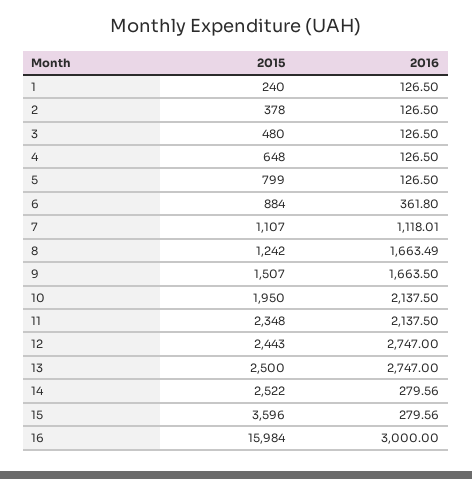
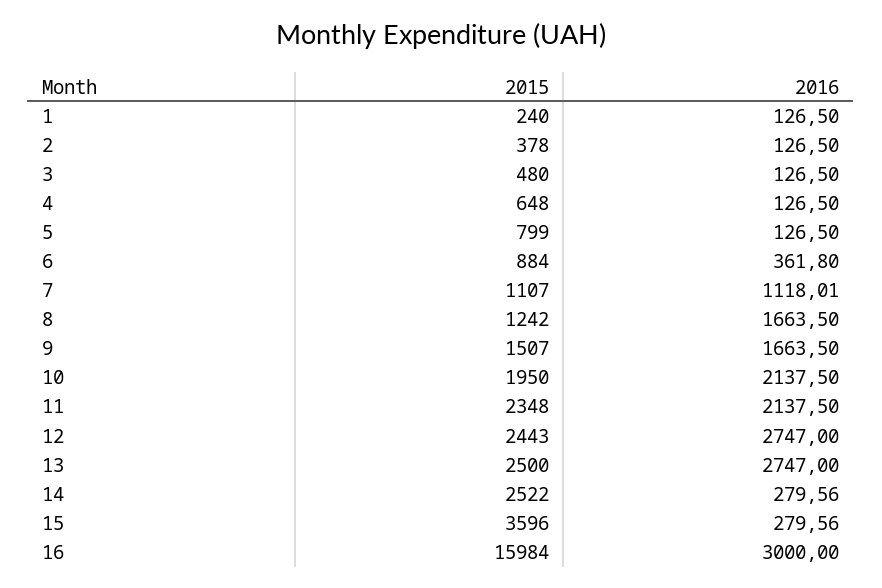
2016, 8: 1663.49 -> 1663.5

